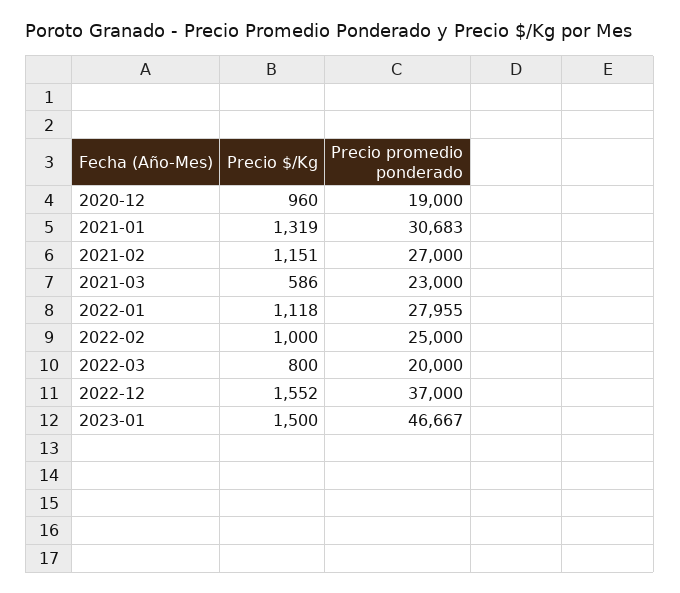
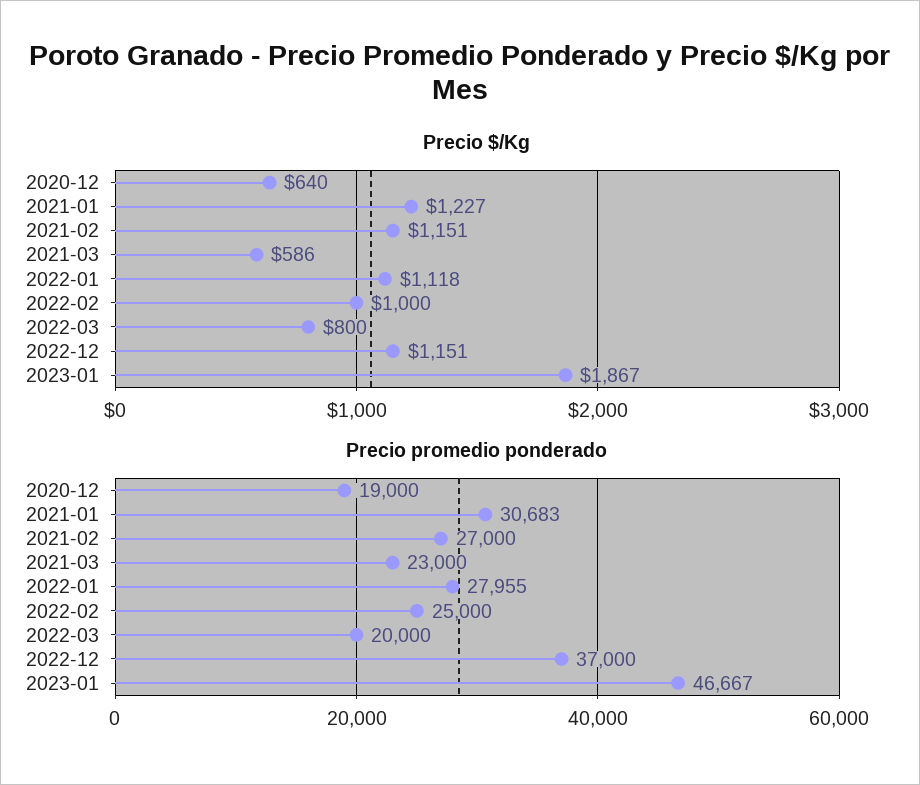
Precio $/Kg, 2020-12: 960 -> 640
Precio $/Kg, 2021-01: 1319 -> 1227
Precio $/Kg, 2022-12: 1552 -> 1151
Precio $/Kg, 2023-01: 1500 -> 1867

